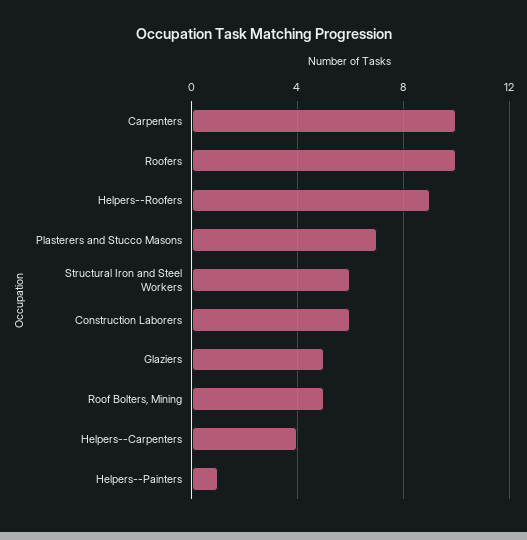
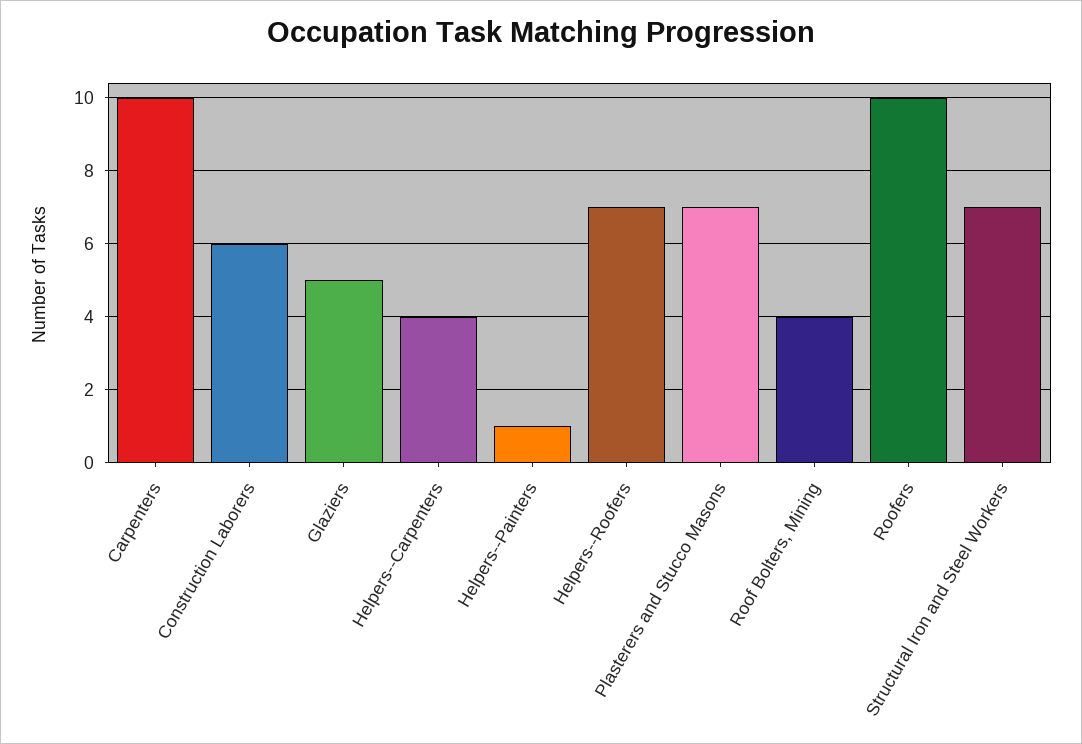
Helpers--Roofers: 9 -> 7
Structural Iron and Steel Workers: 6 -> 7
Roof Bolters, Mining: 5 -> 4

